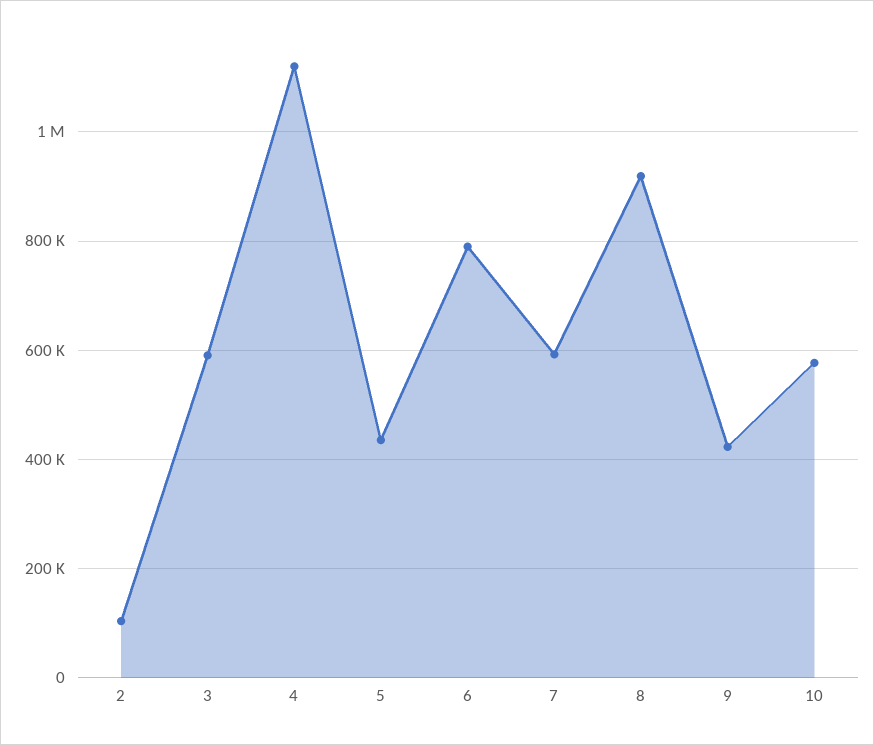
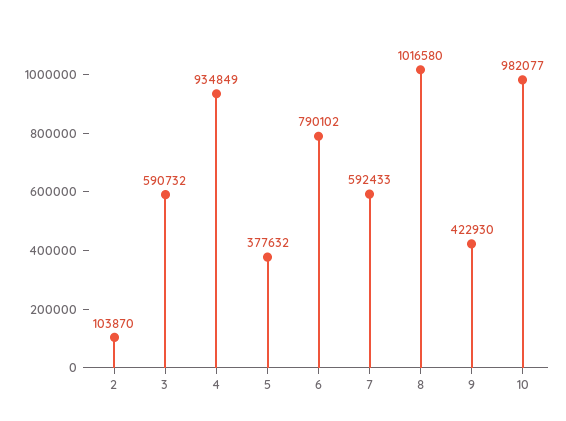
4: 1120000 -> 934849
5: 440000 -> 377632
8: 920000 -> 1016580
10: 580000 -> 982077

